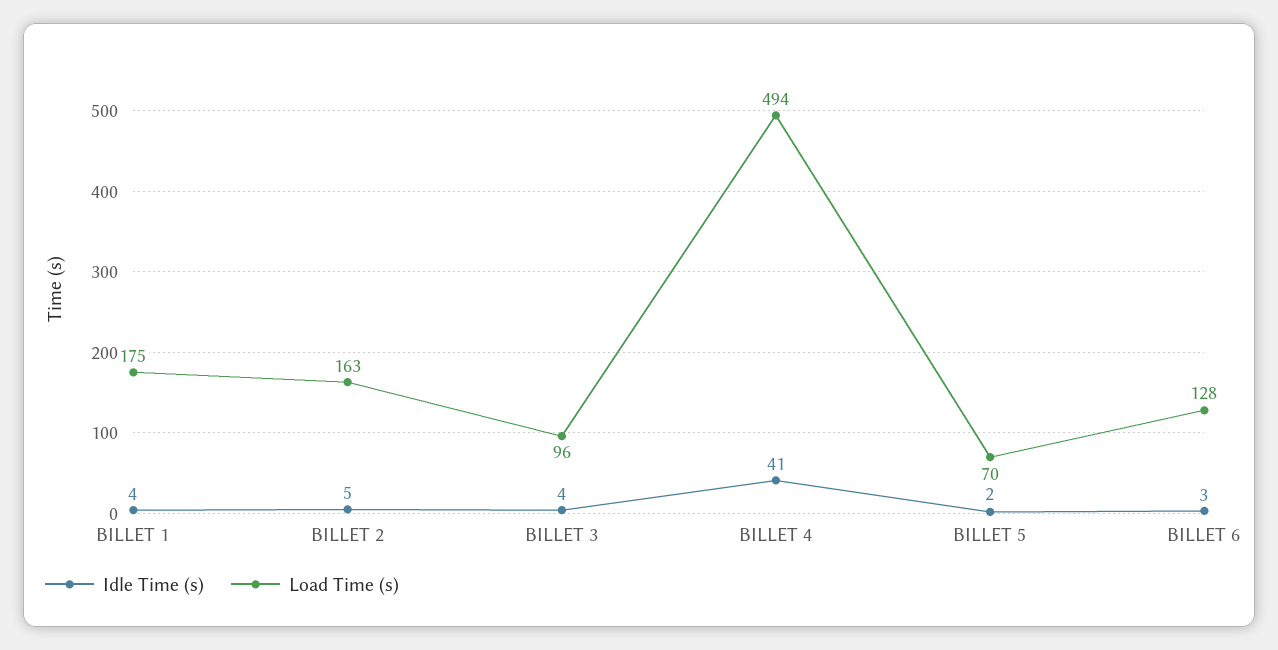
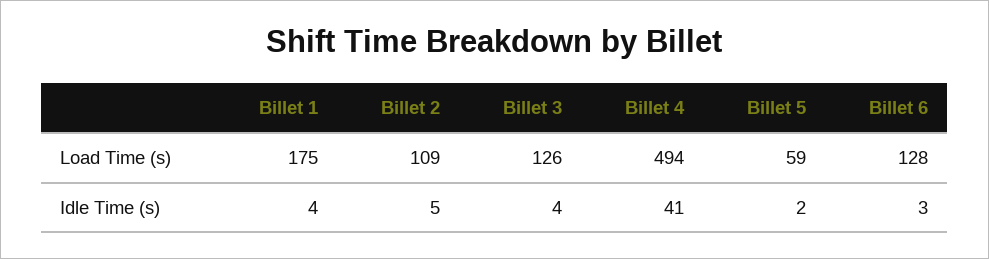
Load Time (s), BILLET 2: 163 -> 109
Load Time (s), BILLET 3: 96 -> 126
Load Time (s), BILLET 5: 70 -> 59

